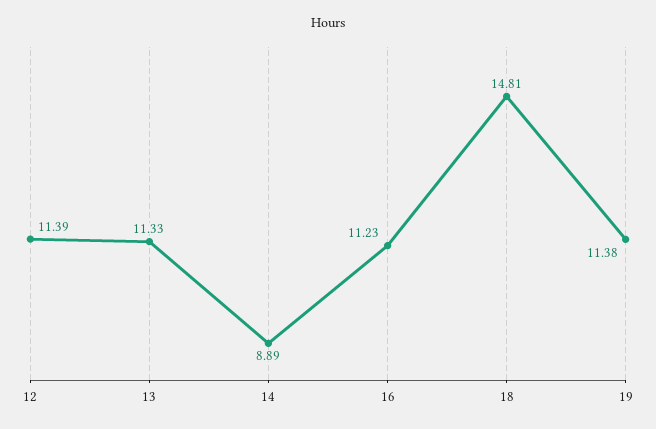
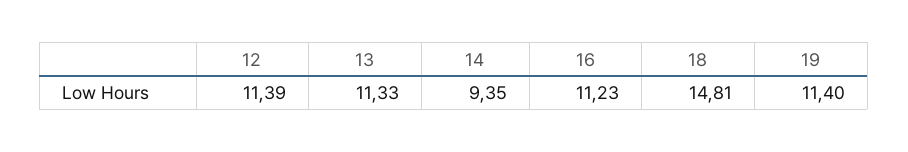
14: 8.89 -> 9.35
19: 11.38 -> 11.4

